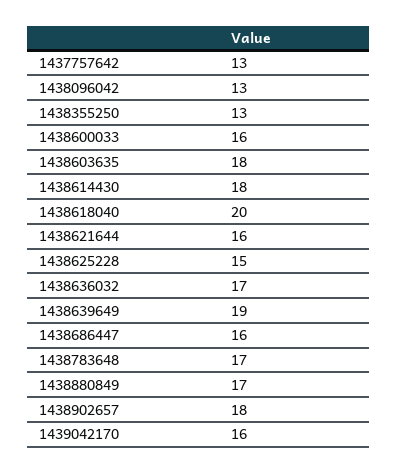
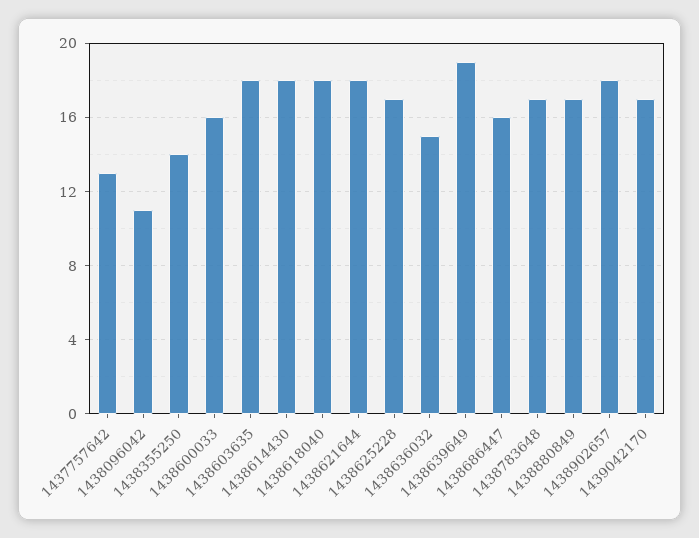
1438096042: 13 -> 11
1438355250: 13 -> 14
1438618040: 20 -> 18
1438621644: 16 -> 18
1438625228: 15 -> 17
1438636032: 17 -> 15
1439042170: 16 -> 17

